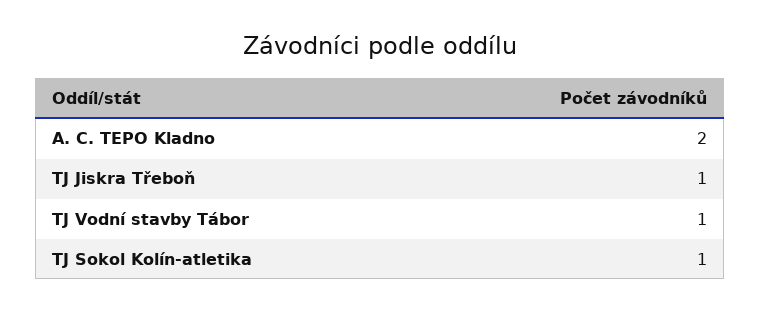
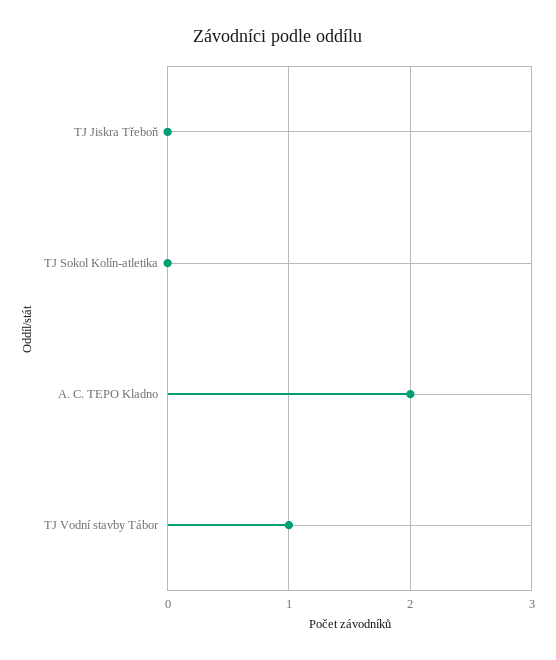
TJ Jiskra Třeboň: 1 -> 0
TJ Sokol Kolín-atletika: 1 -> 0

